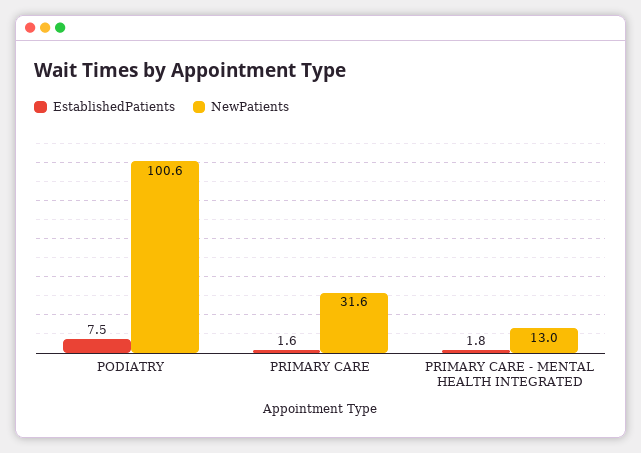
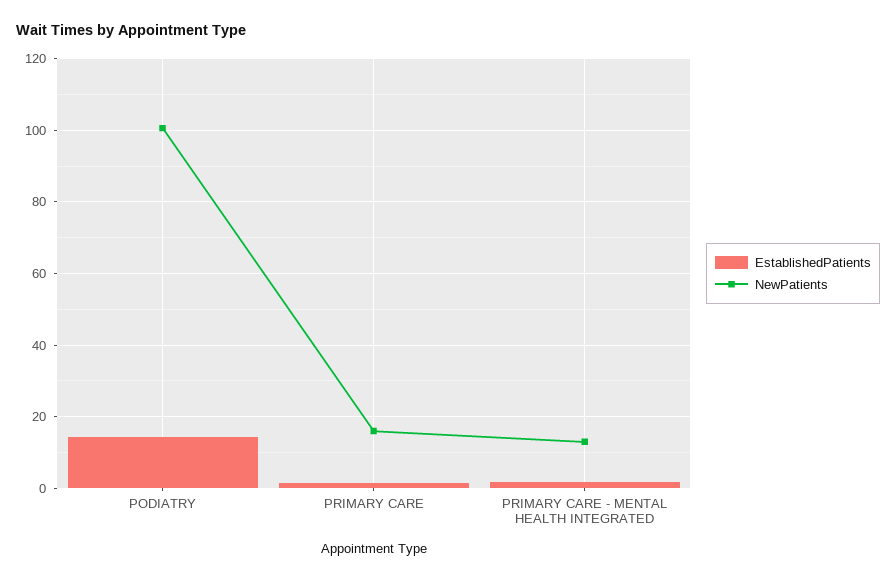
EstablishedPatients, PODIATRY: 7.5 -> 14
NewPatients, PRIMARY CARE: 31.6 -> 16

